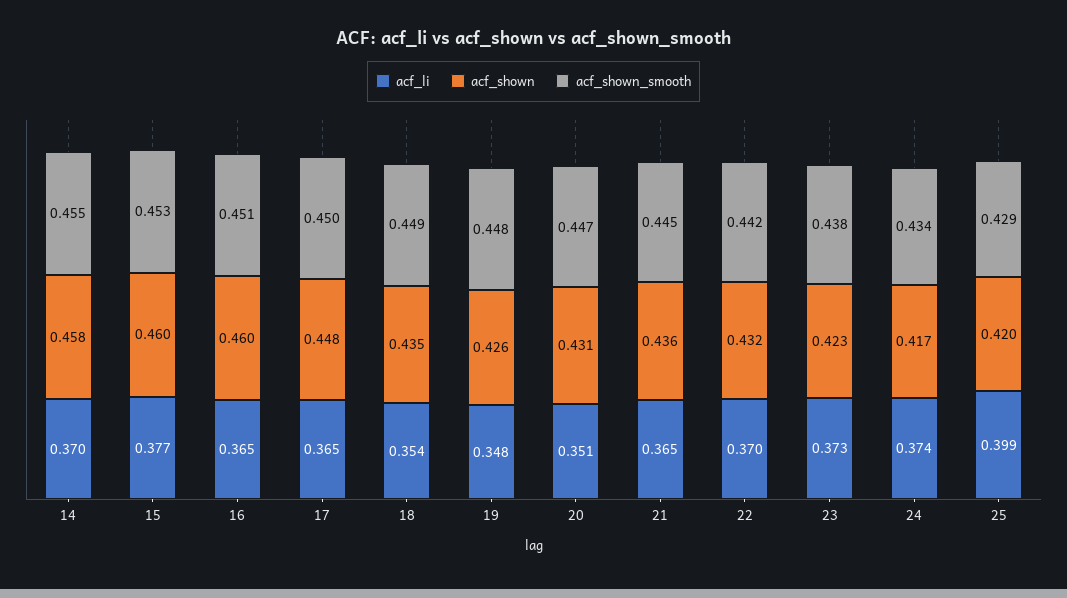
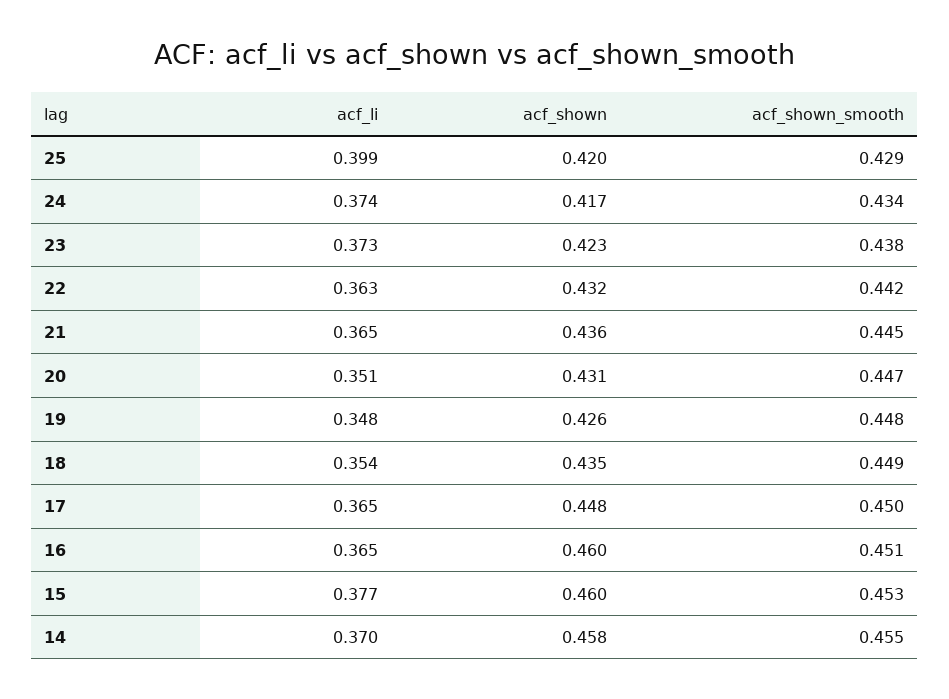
acf_li, 22: 0.37 -> 0.363

